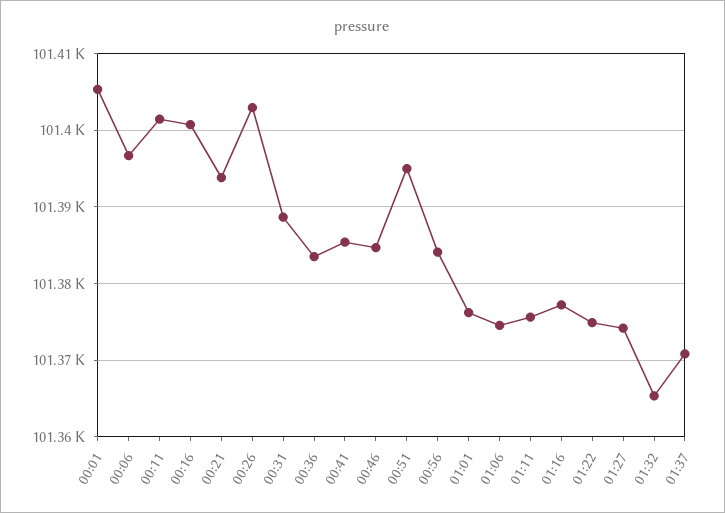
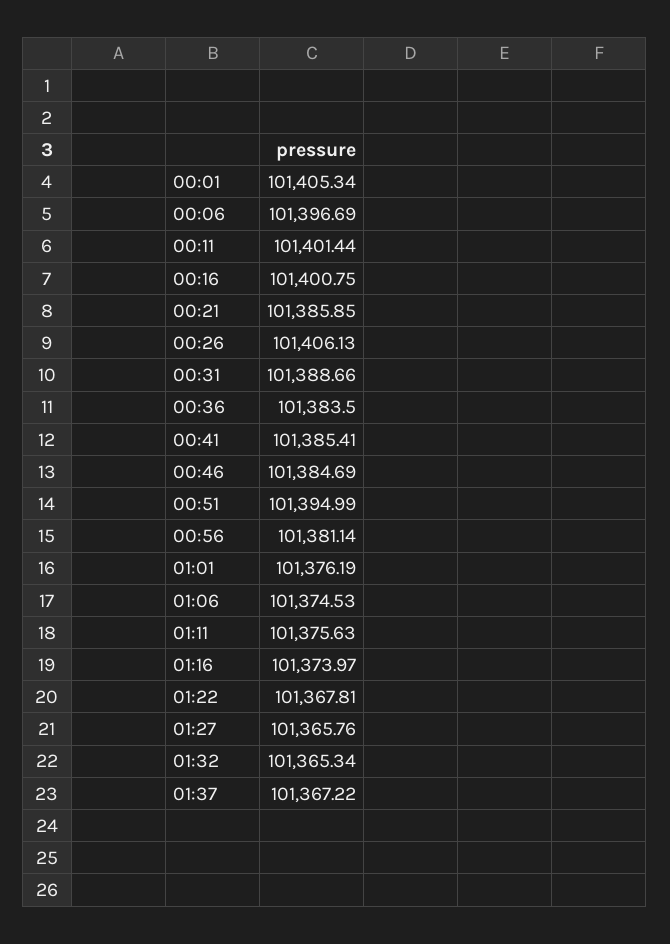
00:21: 101394 -> 101385.85
00:26: 101403 -> 101406.13
00:56: 101384 -> 101381.14
01:16: 101377 -> 101373.97
01:22: 101375 -> 101367.81
01:27: 101374 -> 101365.76
01:37: 101371 -> 101367.22

